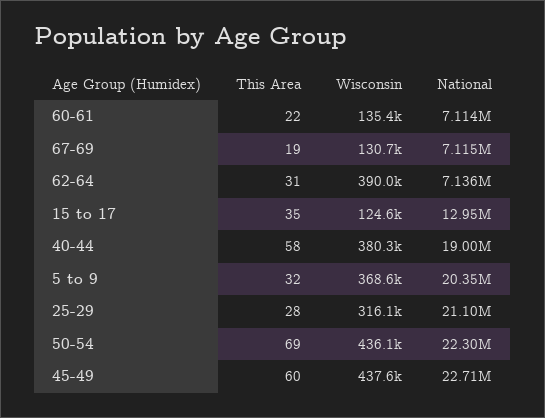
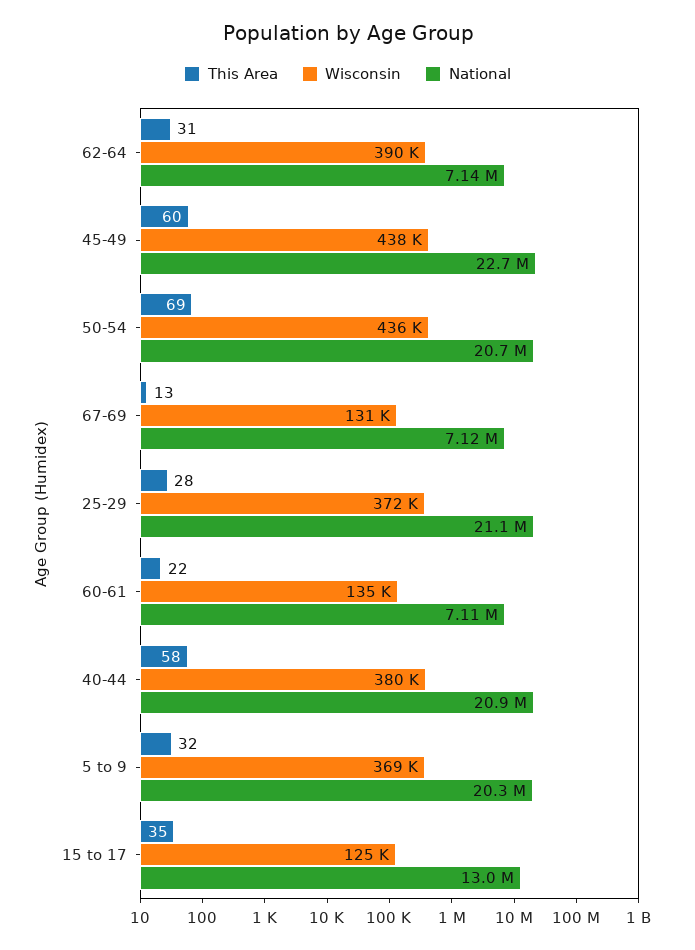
This Area, 67-69: 19 -> 13
National, 40-44: 19000000 -> 20900000
Wisconsin, 25-29: 316100 -> 372000
National, 50-54: 22300000 -> 20700000

